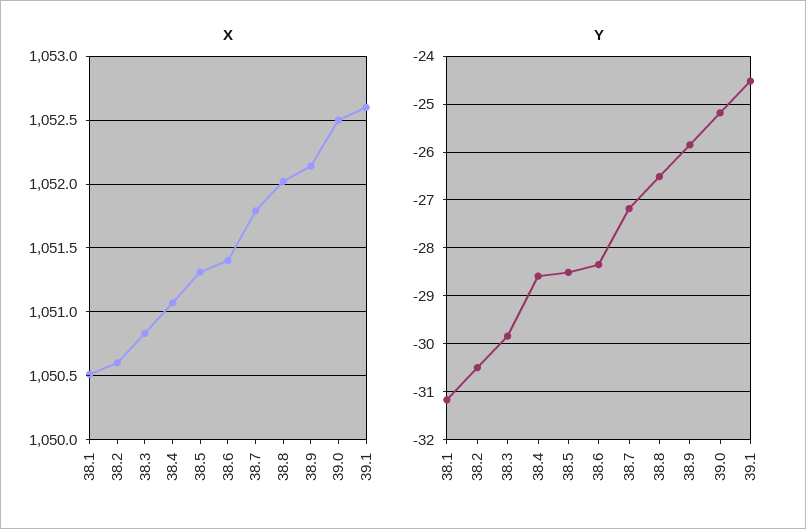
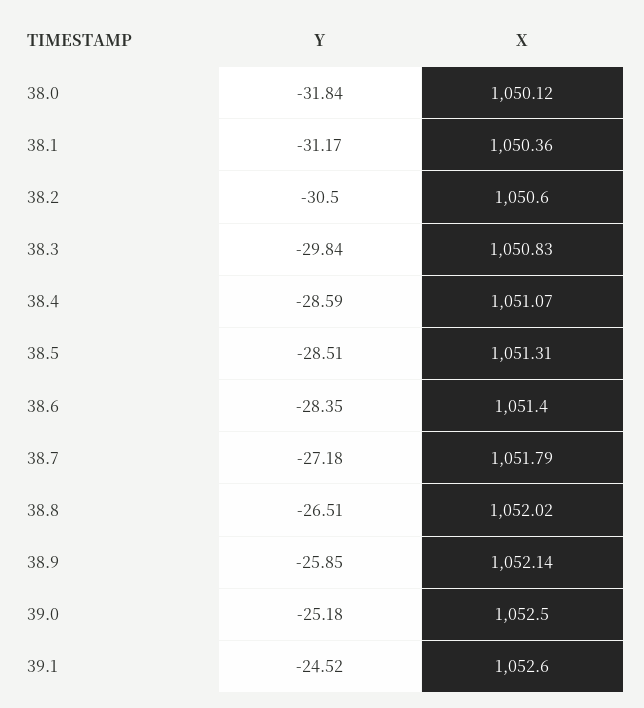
X, 38.1: 1050.5 -> 1050.36
Y, 38.0: none -> -31.84
X, 38.0: none -> 1050.12

